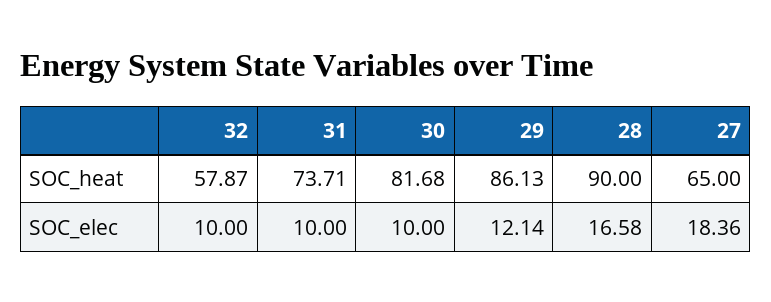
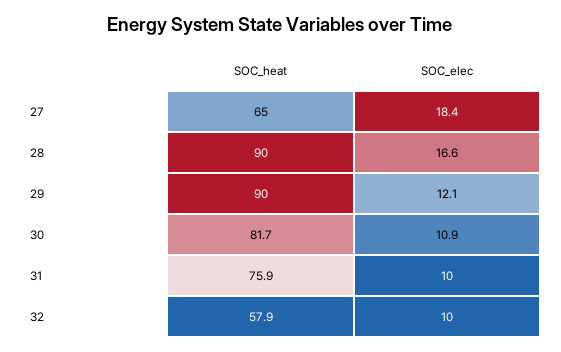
31, SOC_heat: 73.71 -> 75.9
29, SOC_heat: 86.13 -> 90
30, SOC_elec: 10 -> 10.9

